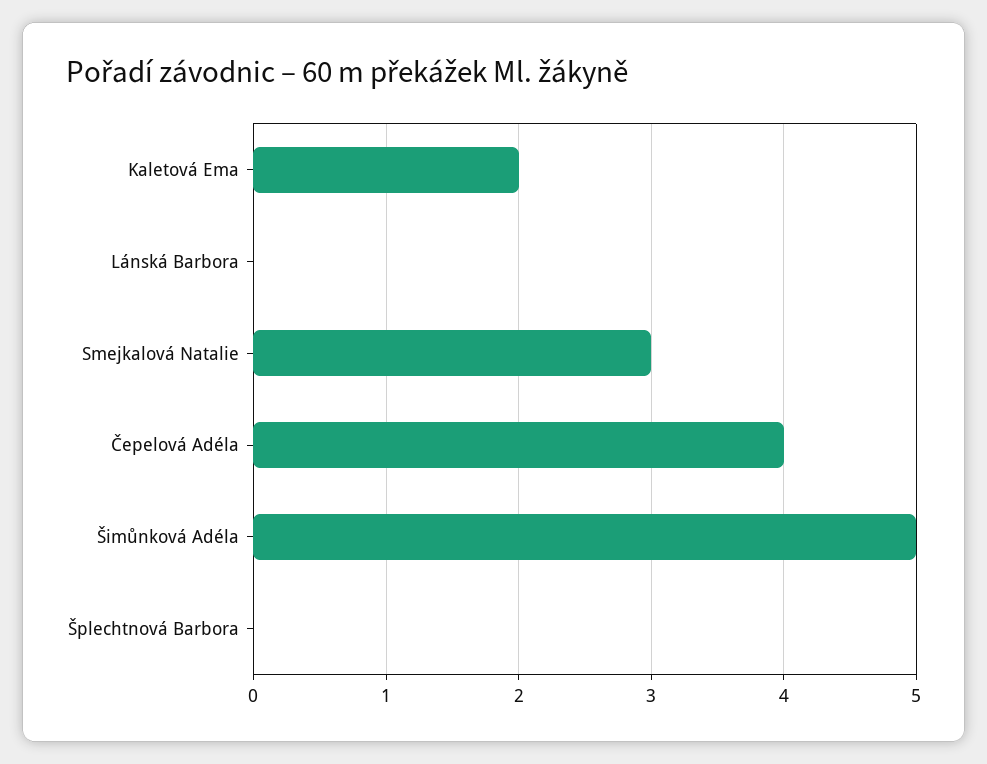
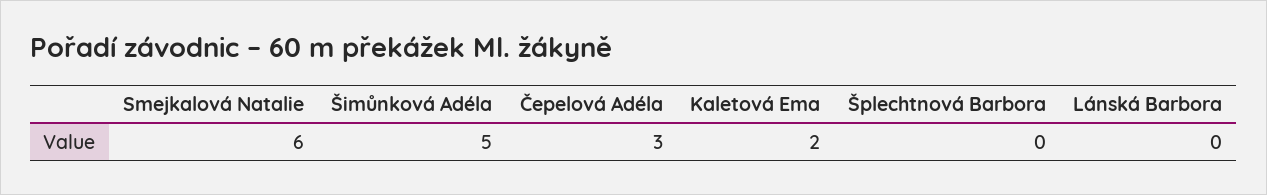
Smejkalová Natalie: 3 -> 6
Čepelová Adéla: 4 -> 3

